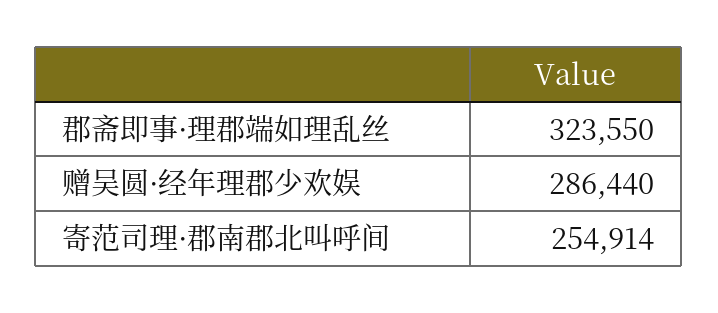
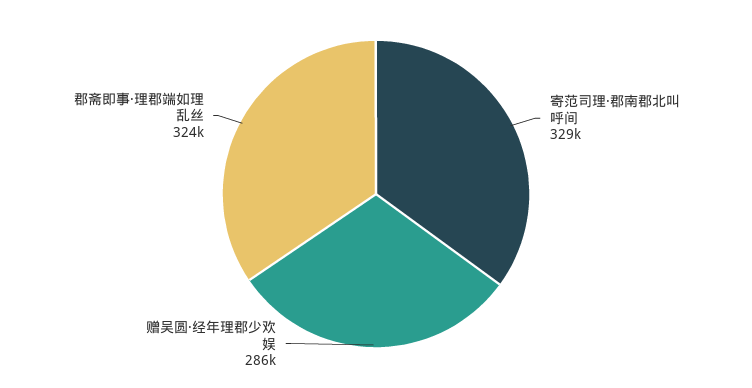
寄范司理·郡南郡北叫呼间: 254914 -> 329000

